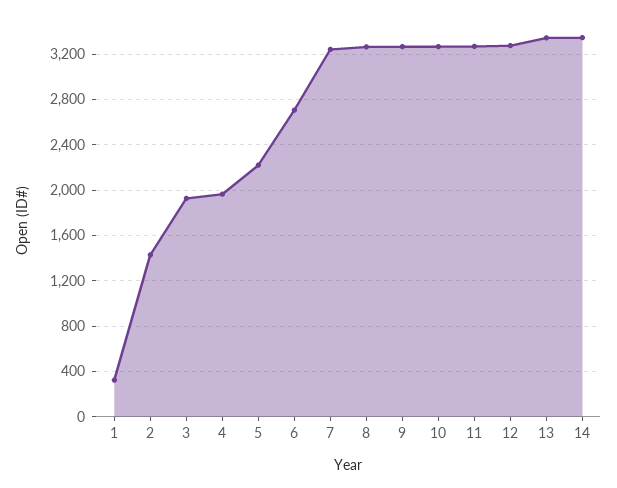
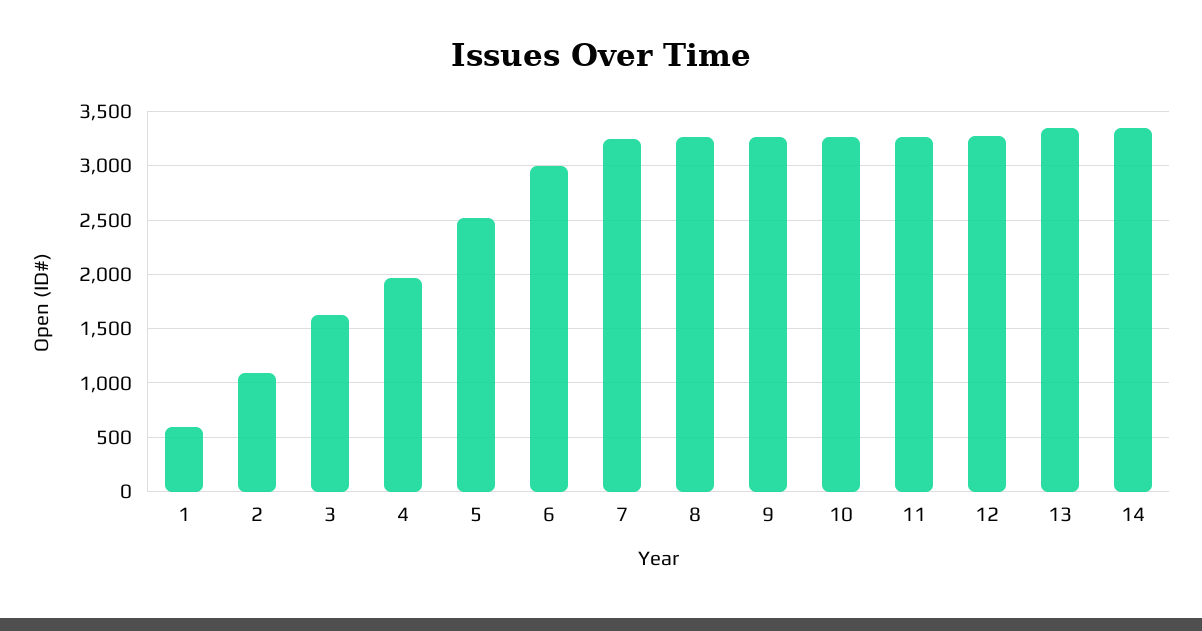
1: 300 -> 600
2: 1400 -> 1100
3: 1900 -> 1600
5: 2200 -> 2500
6: 2700 -> 3000

